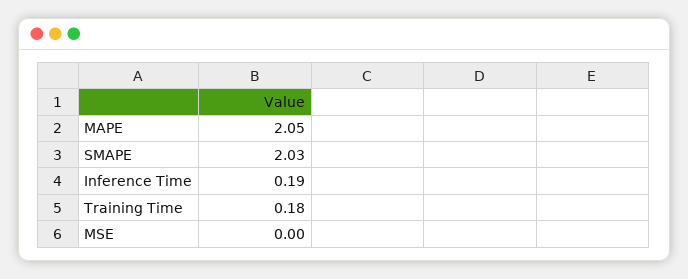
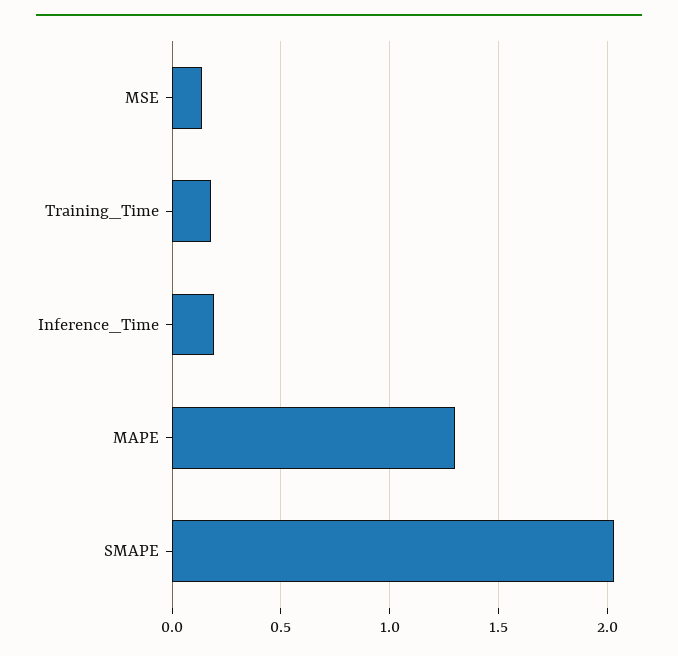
MAPE: 2.05 -> 1.3
MSE: 0 -> 0.15

